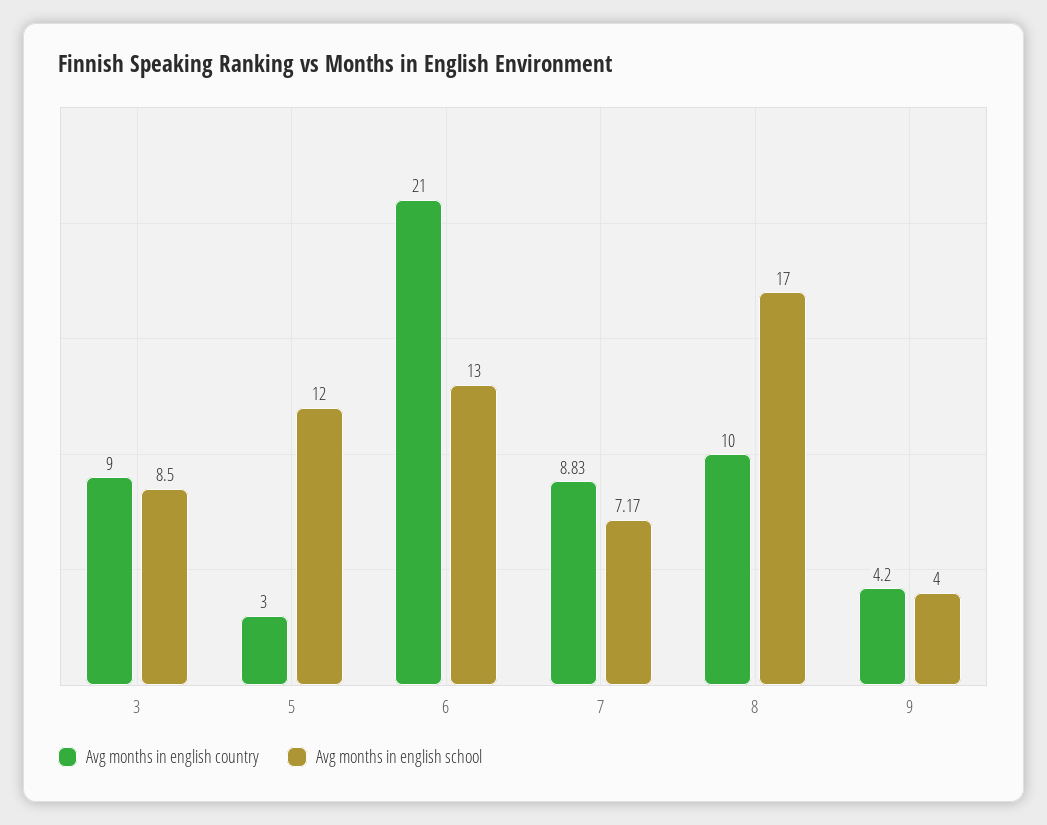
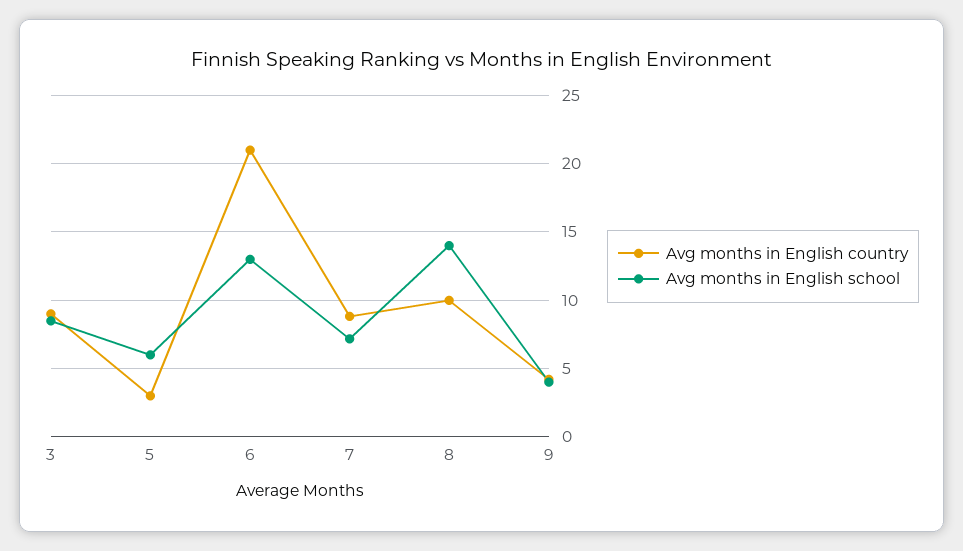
Avg months in english school, 5: 12 -> 6
Avg months in english school, 8: 17 -> 14

